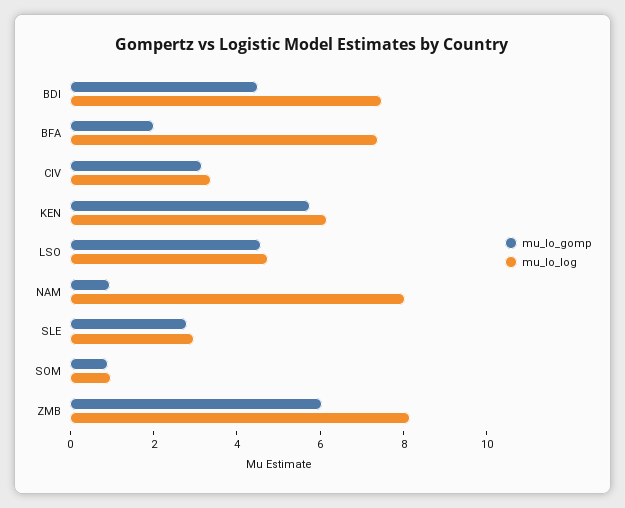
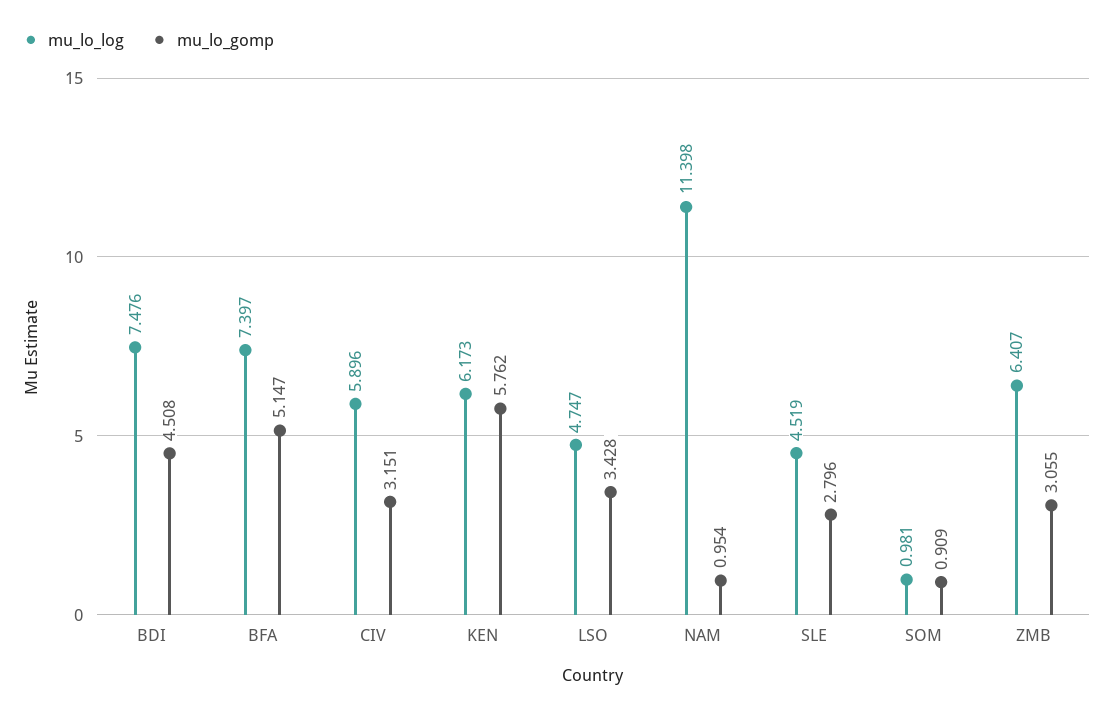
mu_lo_gomp, BFA: 2 -> 5.147
mu_lo_log, CIV: 3.5 -> 5.896
mu_lo_gomp, LSO: 4.5 -> 3.428
mu_lo_log, NAM: 8 -> 11.398
mu_lo_log, SLE: 3 -> 4.519
mu_lo_gomp, ZMB: 6 -> 3.055
mu_lo_log, ZMB: 8 -> 6.407

